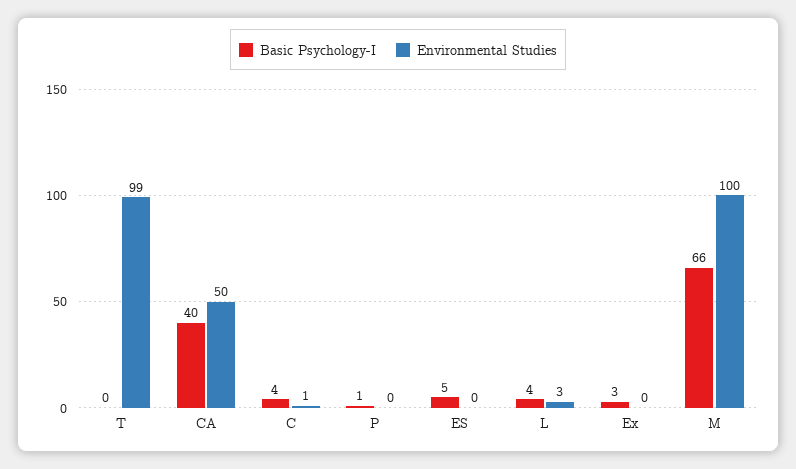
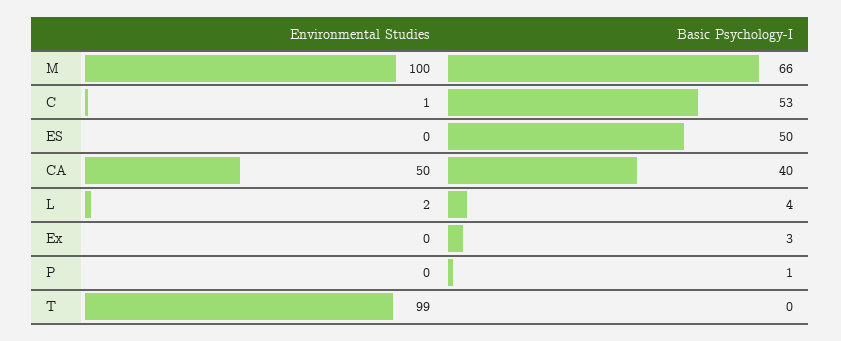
Basic Psychology-I, C: 4 -> 53
Basic Psychology-I, ES: 5 -> 50
Environmental Studies, L: 3 -> 2

